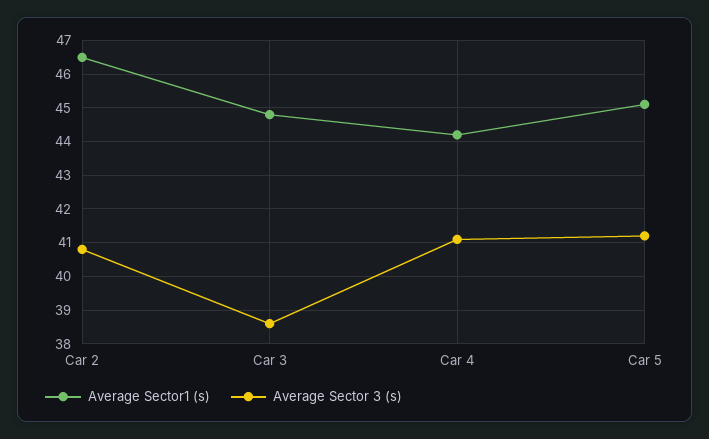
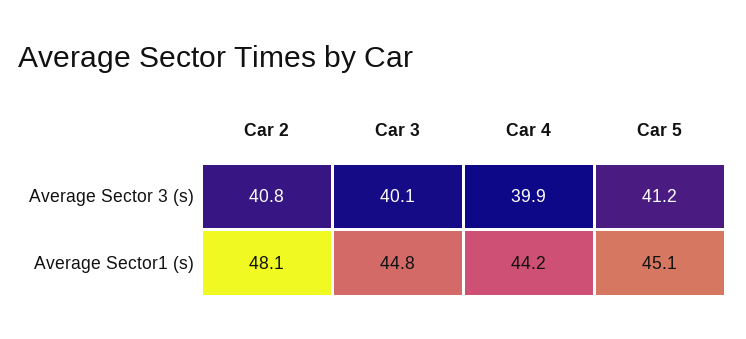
Average Sector1 (s), Car 2: 46.5 -> 48.1
Average Sector 3 (s), Car 3: 38.5 -> 40.1
Average Sector 3 (s), Car 4: 41 -> 39.9

